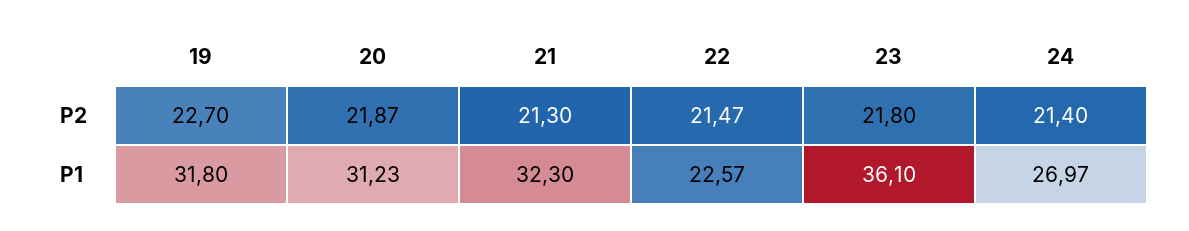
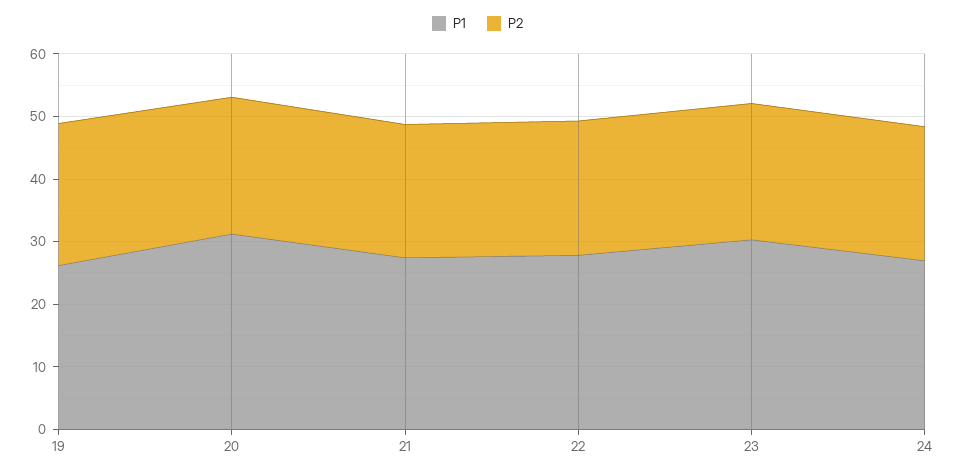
P1, 19: 31.8 -> 26
P1, 21: 32.3 -> 28
P1, 22: 22.57 -> 28
P1, 23: 36.1 -> 30

